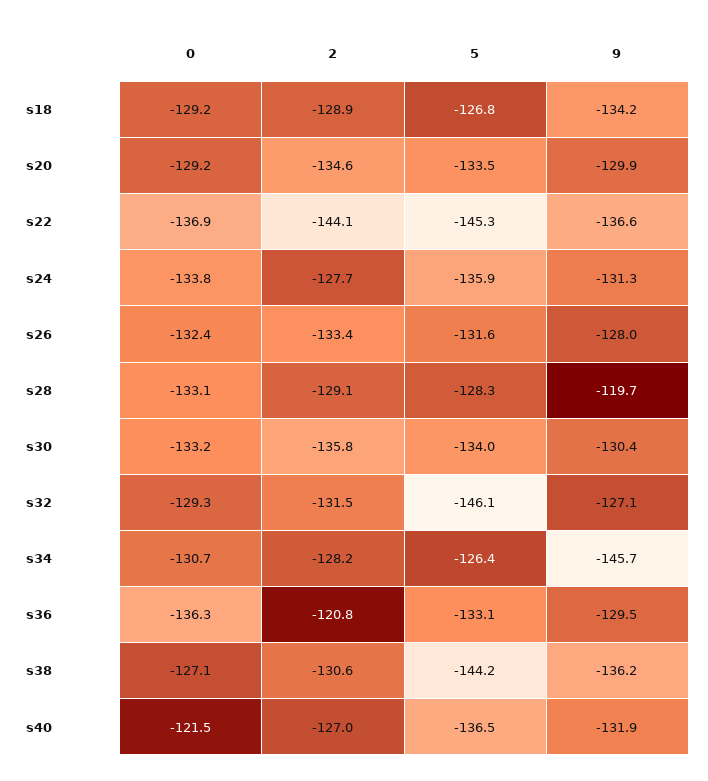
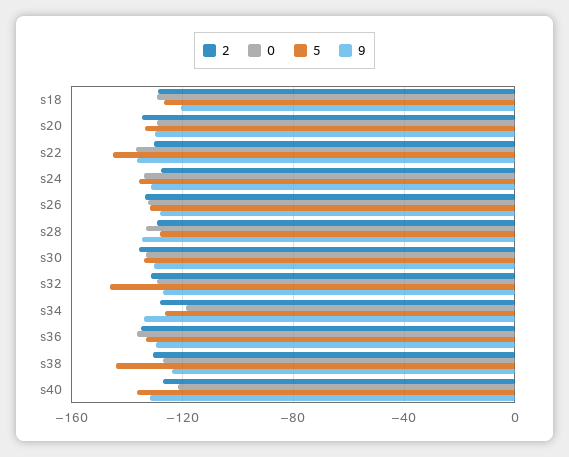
9, s18: -134.2 -> -120
2, s22: -144.1 -> -130
9, s28: -119.7 -> -135
0, s34: -130.7 -> -120
9, s34: -145.7 -> -135
2, s36: -120.8 -> -135
9, s38: -136.2 -> -125

